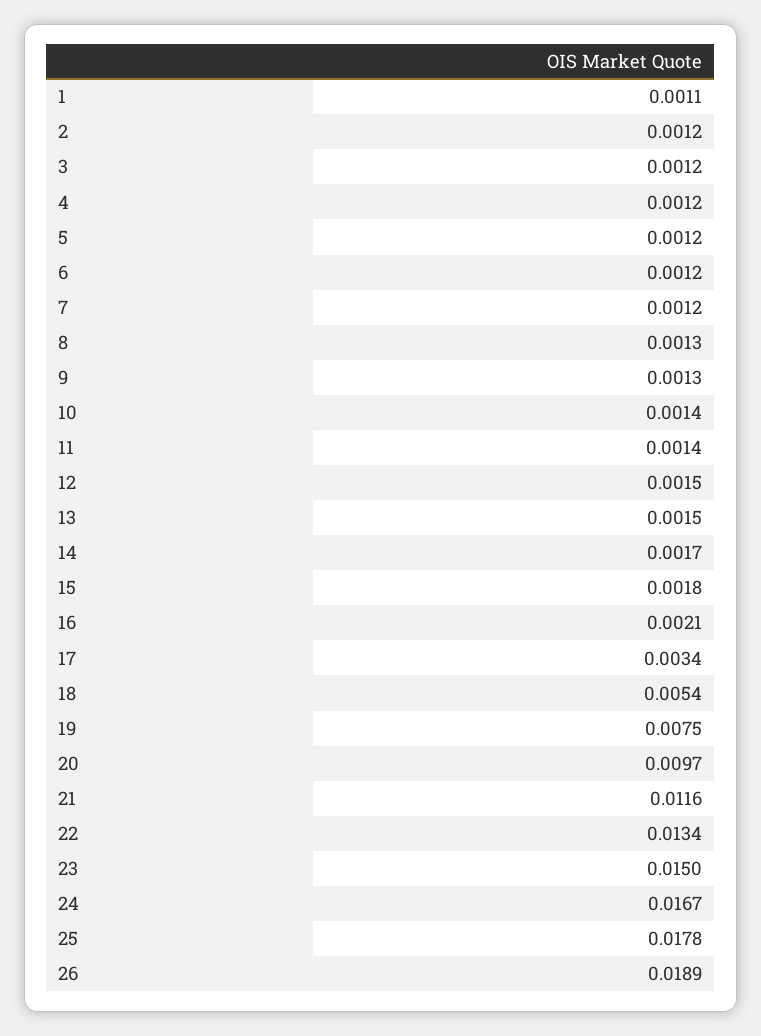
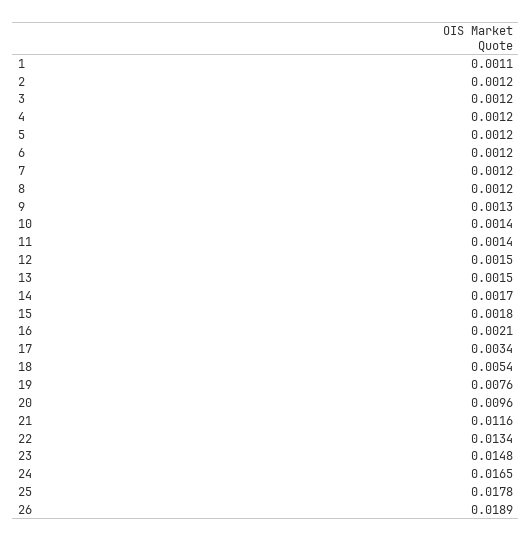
8: 0.0013 -> 0.0012
19: 0.0075 -> 0.0076
20: 0.0097 -> 0.0096
23: 0.015 -> 0.0148
24: 0.0167 -> 0.0165

